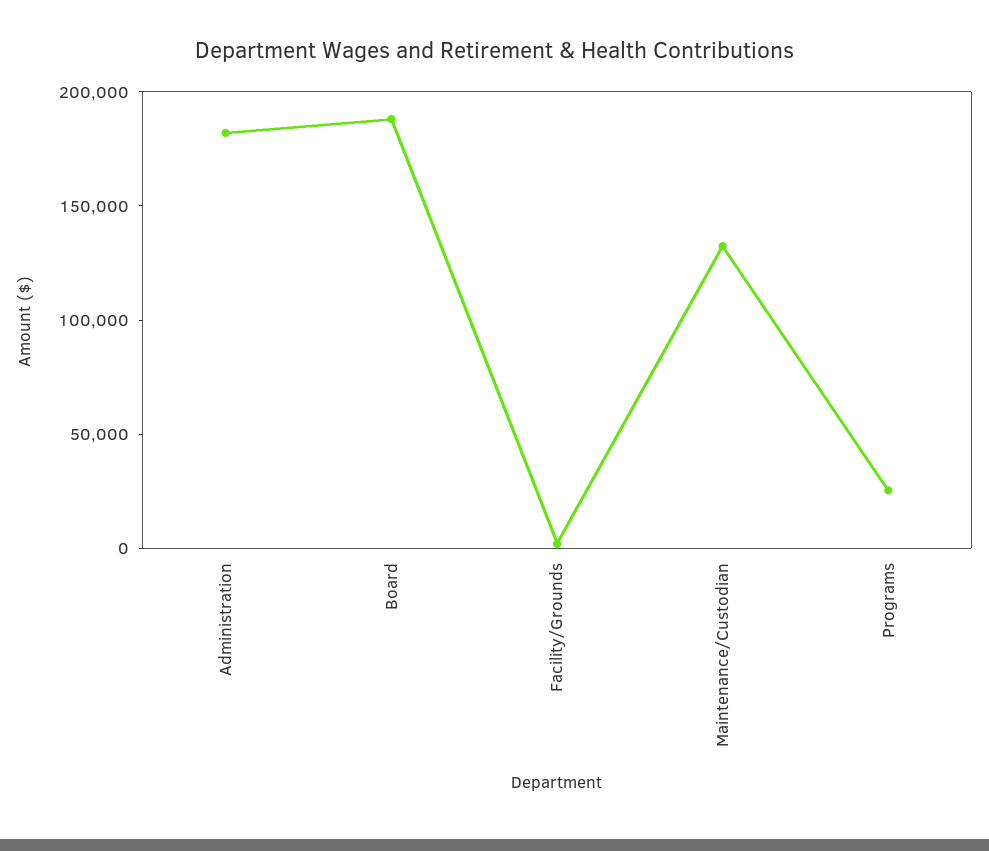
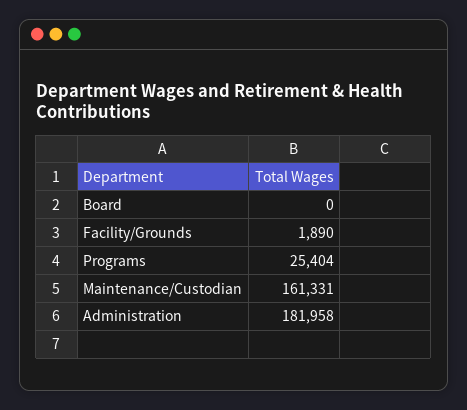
Board: 190000 -> 0
Maintenance/Custodian: 130000 -> 161331

